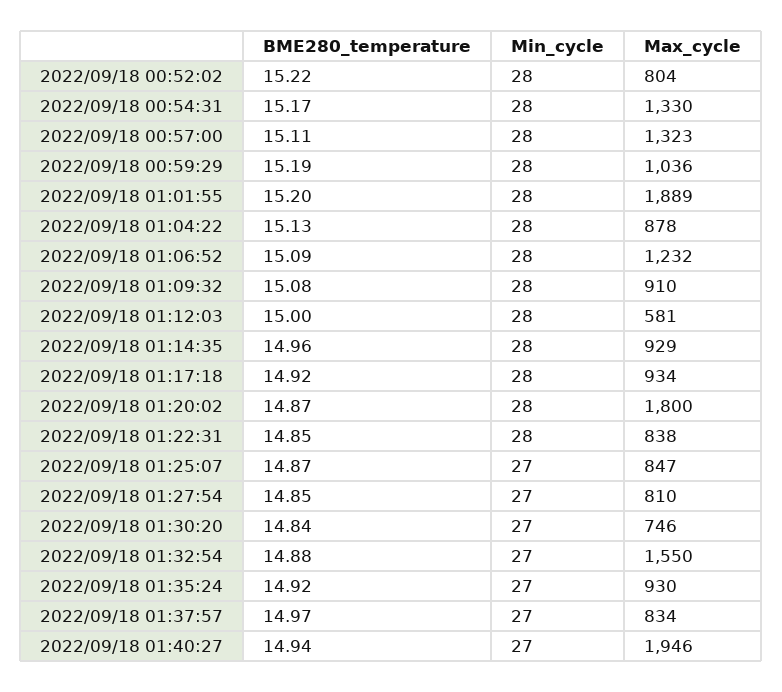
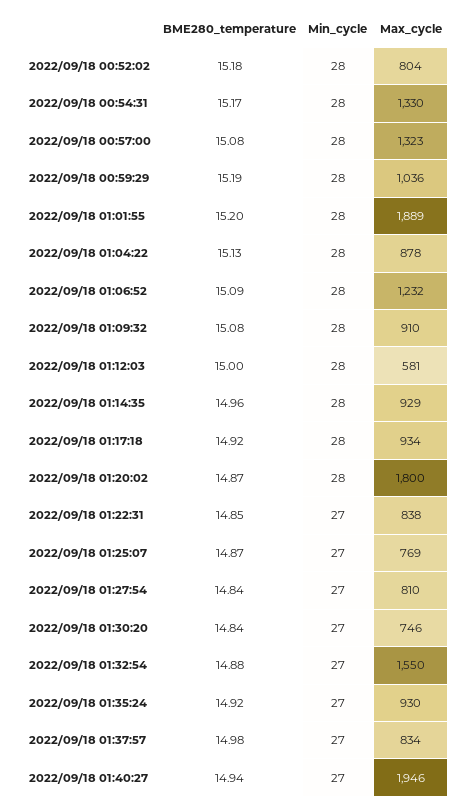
BME280_temperature, 2022/09/18 00:52:02: 15.22 -> 15.18
BME280_temperature, 2022/09/18 00:57:00: 15.11 -> 15.08
Min_cycle, 2022/09/18 01:22:31: 28 -> 27
Max_cycle, 2022/09/18 01:25:07: 847 -> 769
BME280_temperature, 2022/09/18 01:27:54: 14.85 -> 14.84
BME280_temperature, 2022/09/18 01:37:57: 14.97 -> 14.98

